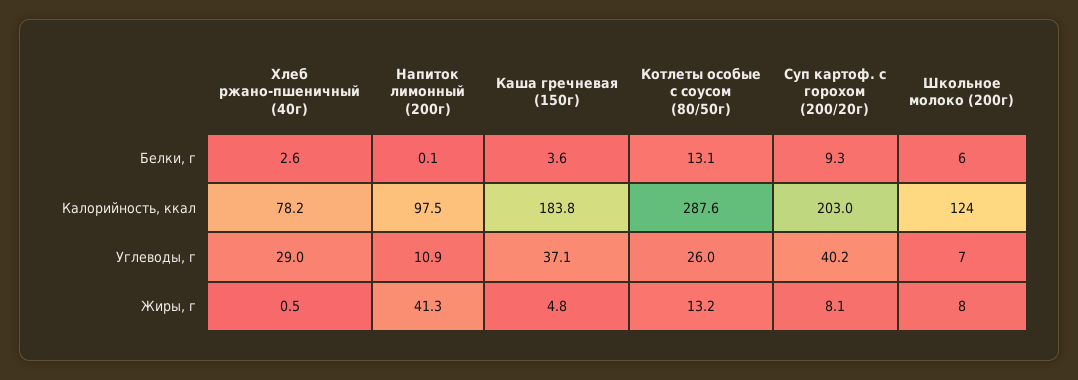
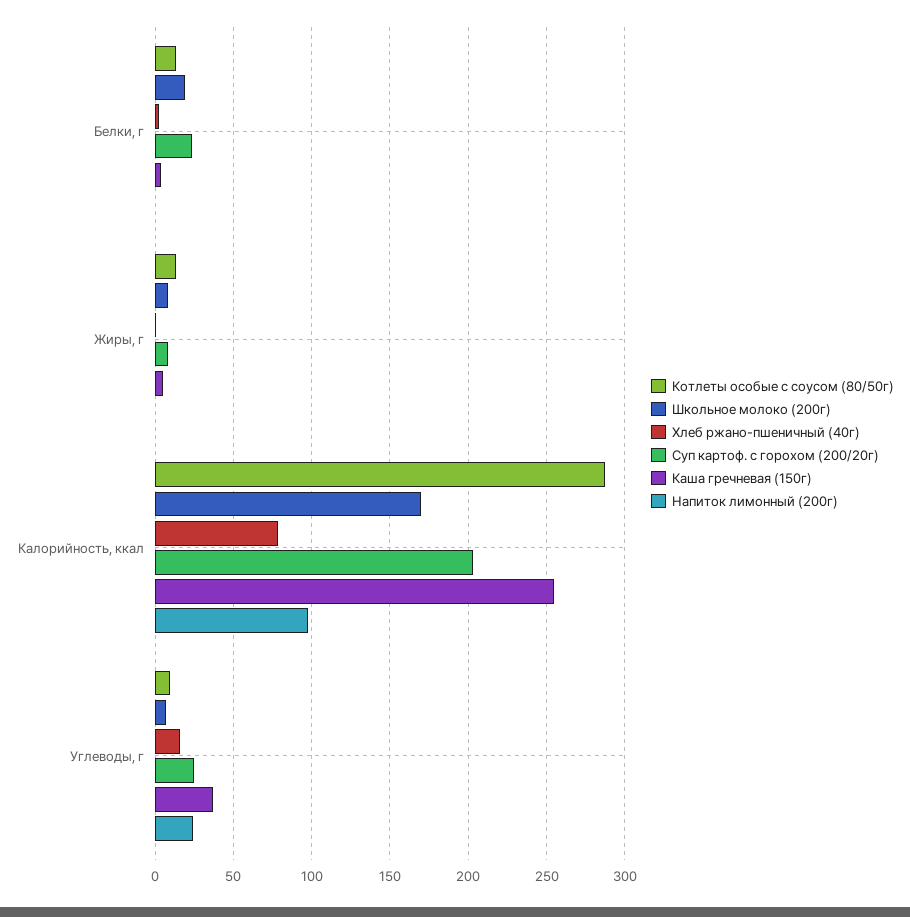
Суп картоф. с горохом (200/20г), Белки, г: 9.3 -> 25
Школьное молоко (200г), Белки, г: 6 -> 20
Каша гречневая (150г), Калорийность, ккал: 183.8 -> 255
Школьное молоко (200г), Калорийность, ккал: 124 -> 170
Хлеб ржано-пшеничный (40г), Углеводы, г: 29 -> 15
Напиток лимонный (200г), Углеводы, г: 10.9 -> 25
Котлеты особые с соусом (80/50г), Углеводы, г: 26 -> 10
Суп картоф. с горохом (200/20г), Углеводы, г: 40.2 -> 25
Напиток лимонный (200г), Жиры, г: 41.3 -> 0

